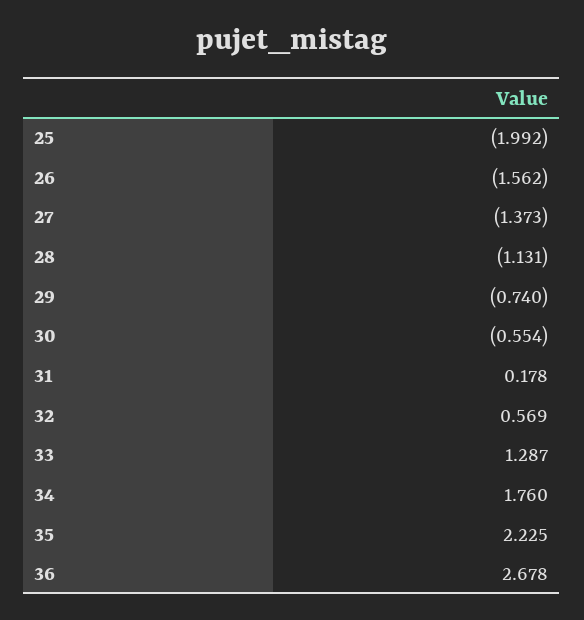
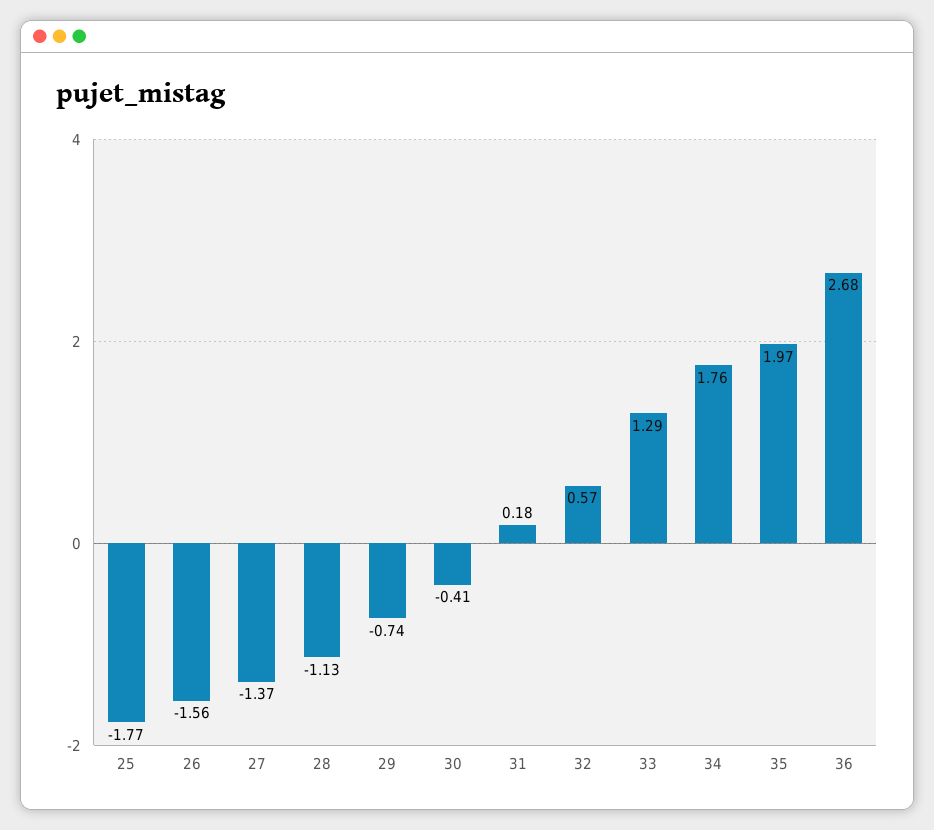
25: -1.992 -> -1.77
30: -0.554 -> -0.41
35: 2.225 -> 1.97

